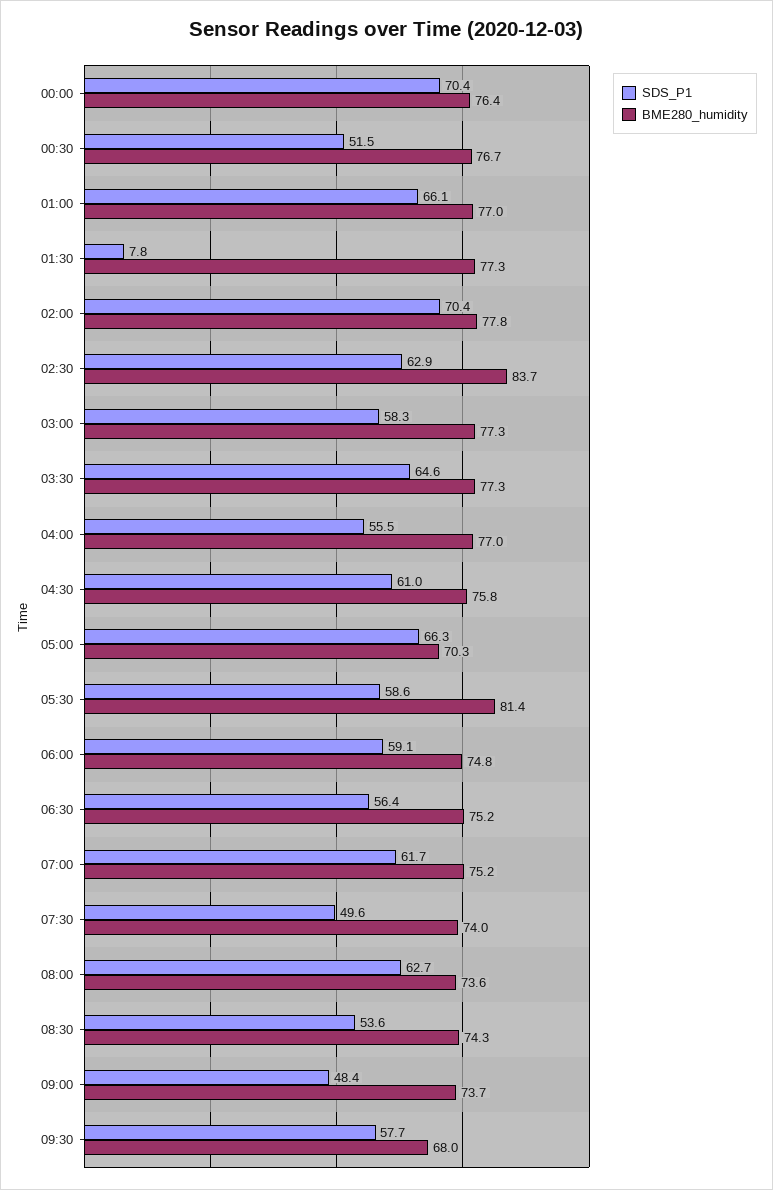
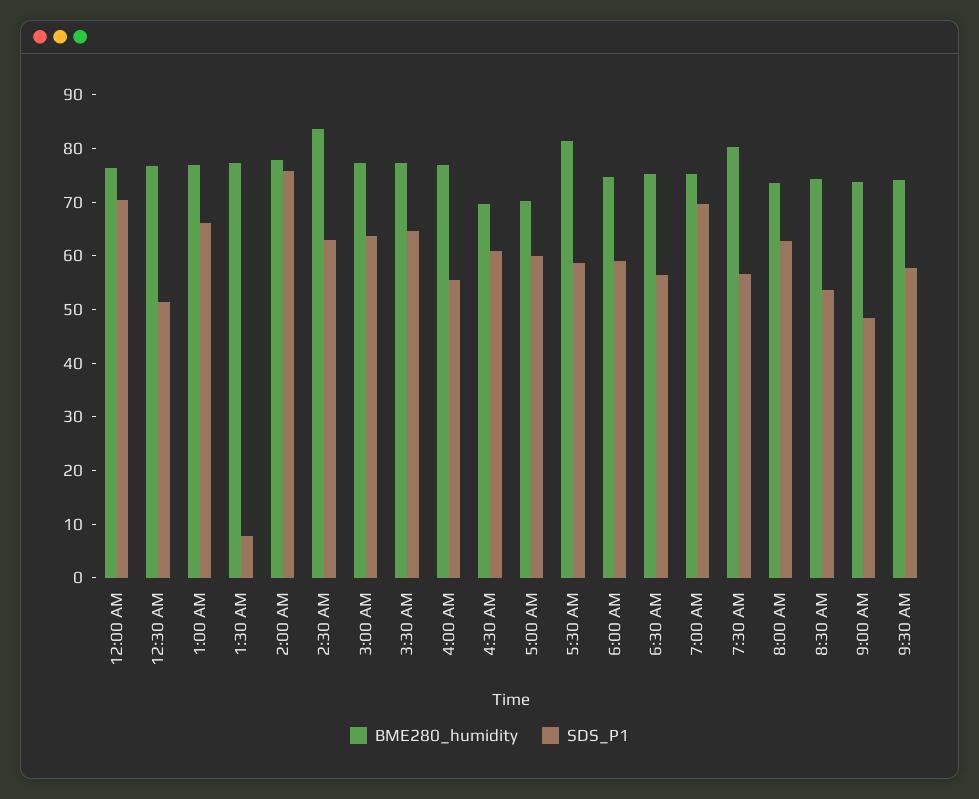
SDS_P1, 02:00: 70.4 -> 76
SDS_P1, 03:00: 58.3 -> 64
BME280_humidity, 04:30: 75.8 -> 70
SDS_P1, 05:00: 66.3 -> 60
SDS_P1, 07:00: 61.7 -> 70
SDS_P1, 07:30: 49.6 -> 56
BME280_humidity, 07:30: 74 -> 80
BME280_humidity, 09:30: 68 -> 74

